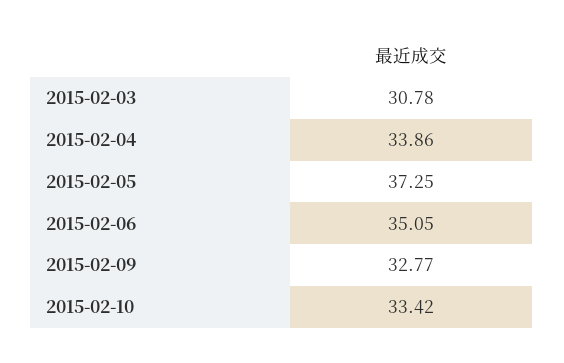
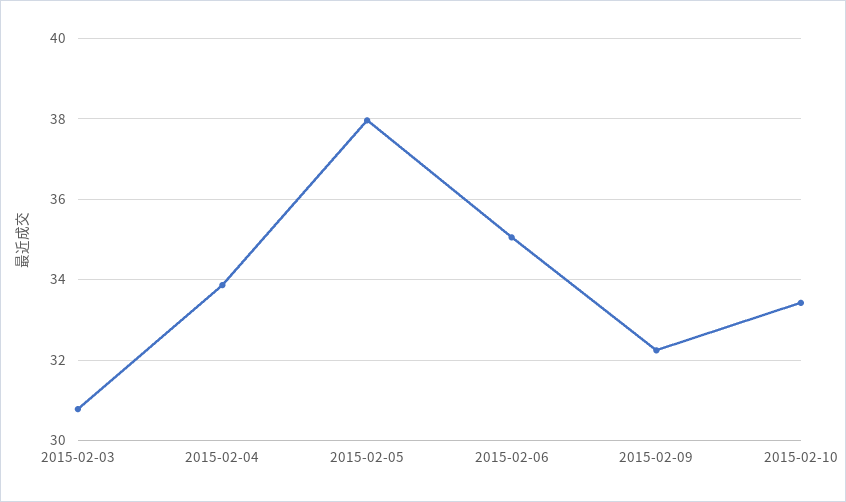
2015-02-05: 37.25 -> 38
2015-02-09: 32.77 -> 32.2

